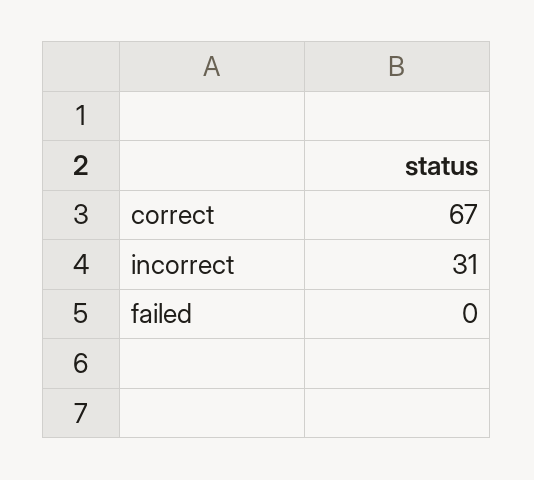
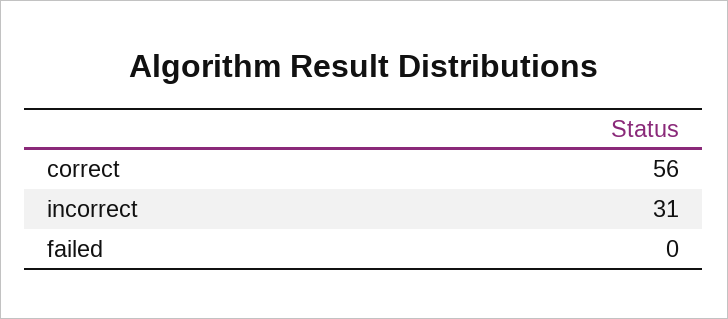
correct: 67 -> 56

